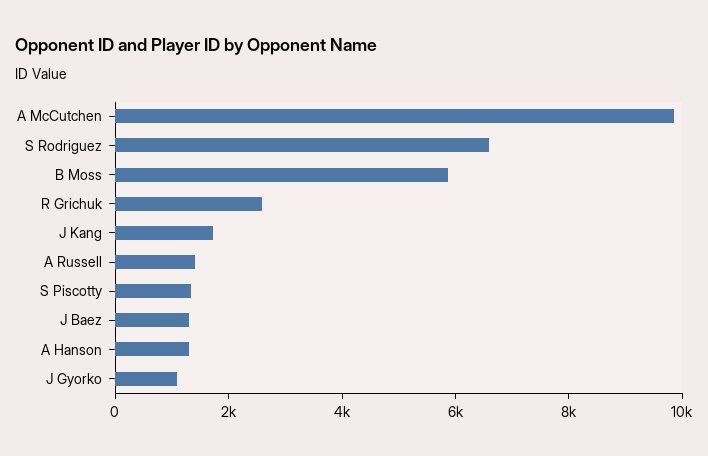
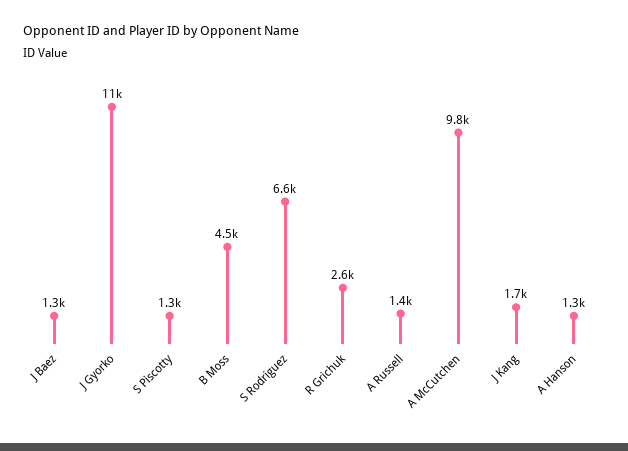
B Moss: 6000 -> 4500
J Gyorko: 1000 -> 11000

